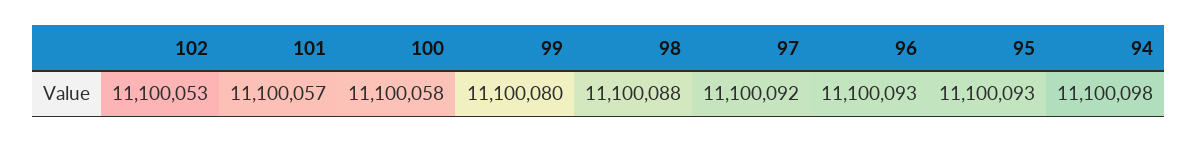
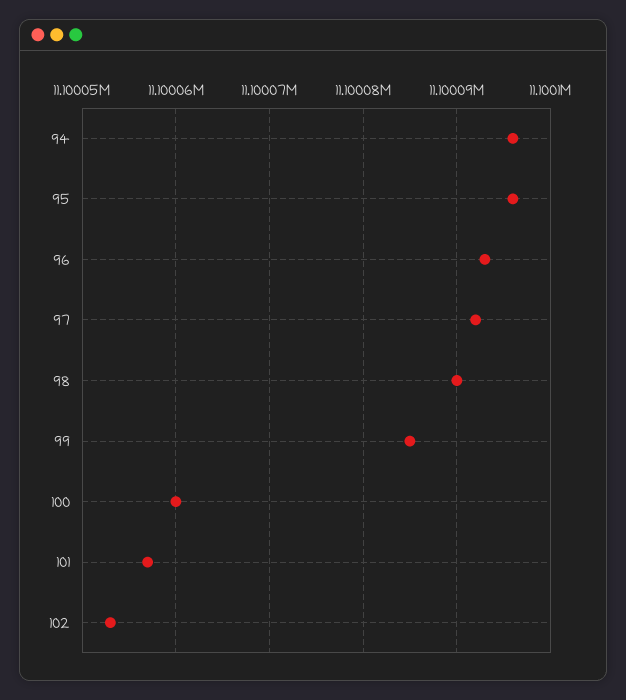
100: 11100058 -> 11100060
99: 11100080 -> 11100085
98: 11100088 -> 11100090
95: 11100093 -> 11100096
94: 11100098 -> 11100096

